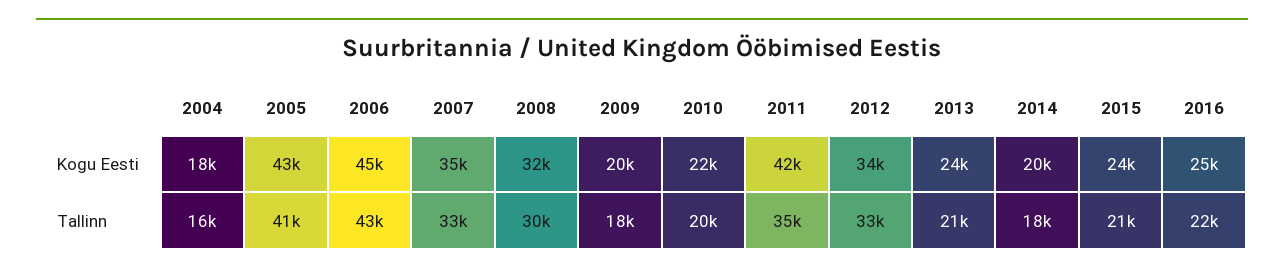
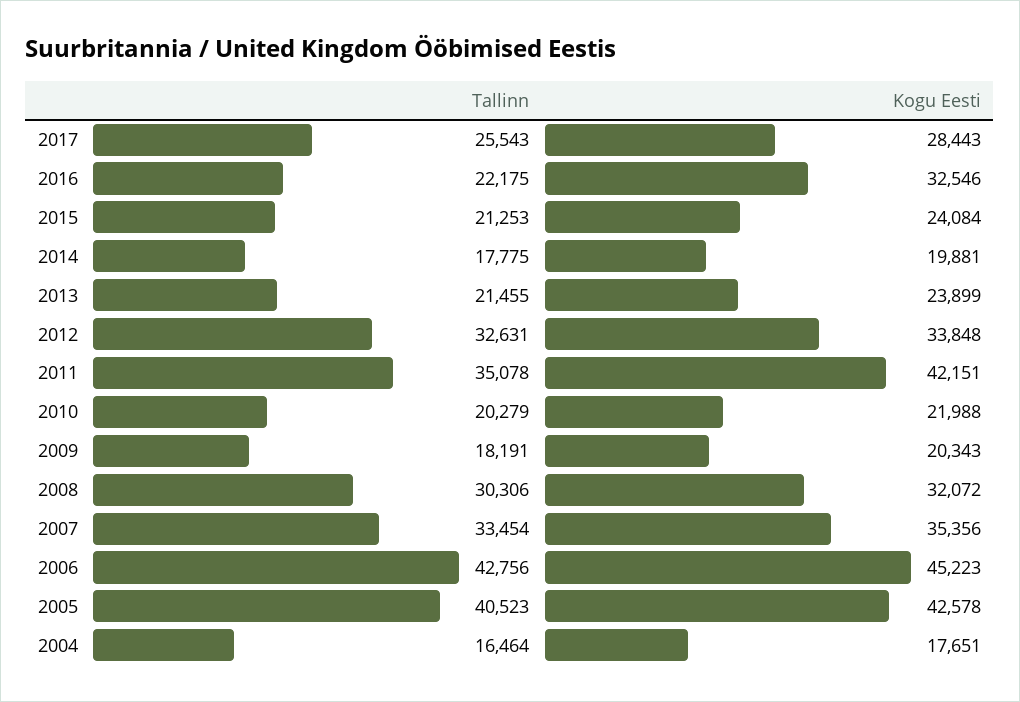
2016, Kogu Eesti: 25000 -> 32546
2017, Tallinn: none -> 25543
2017, Kogu Eesti: none -> 28443

